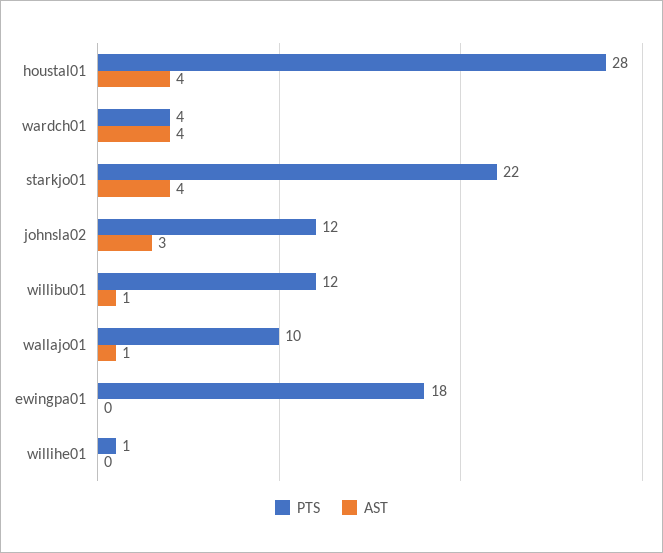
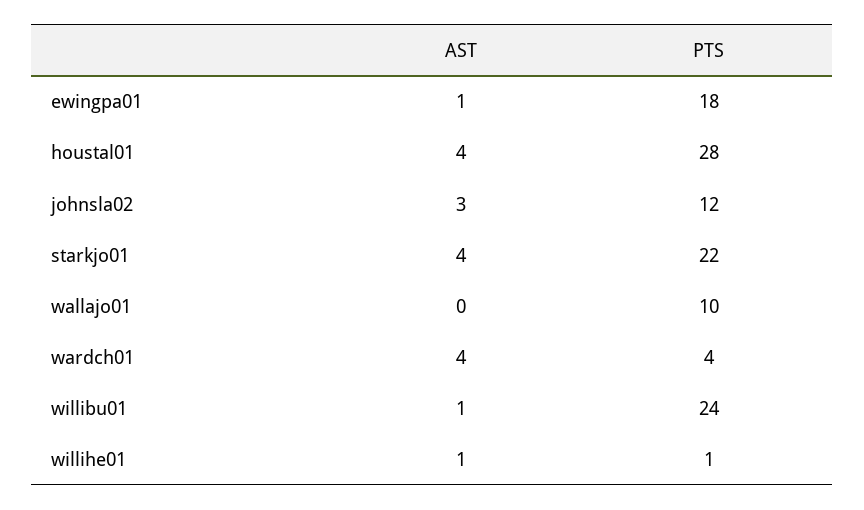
PTS, willibu01: 12 -> 24
AST, wallajo01: 1 -> 0
AST, ewingpa01: 0 -> 1
AST, willihe01: 0 -> 1

